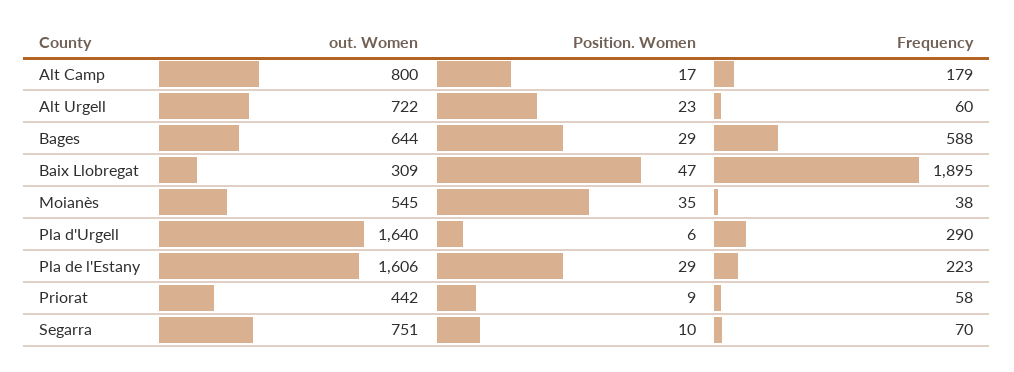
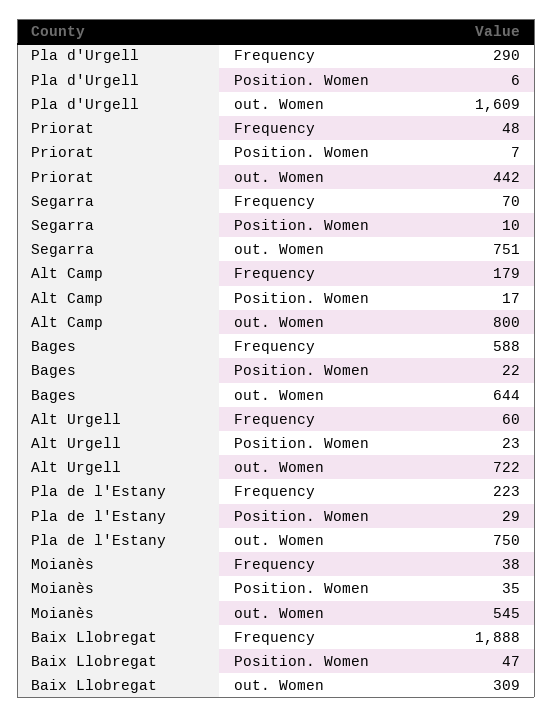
Position. Women, Bages: 29 -> 22
Frequency, Baix Llobregat: 1895 -> 1888
out. Women, Pla d'Urgell: 1640 -> 1609
out. Women, Pla de l'Estany: 1606 -> 750
Position. Women, Priorat: 9 -> 7
Frequency, Priorat: 58 -> 48

